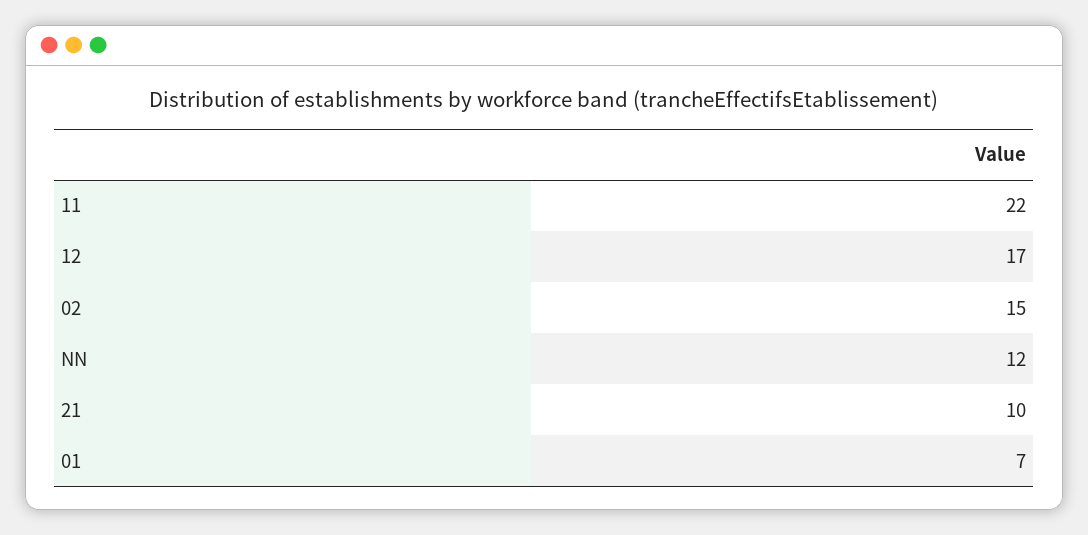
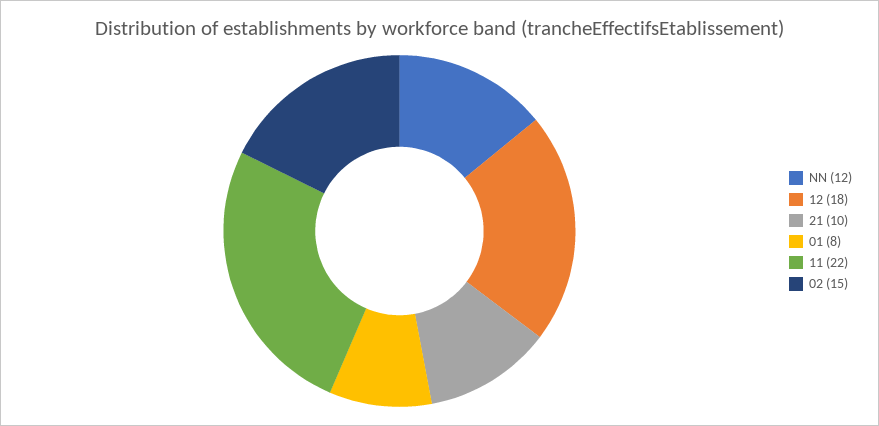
12: 17 -> 18
01: 7 -> 8

